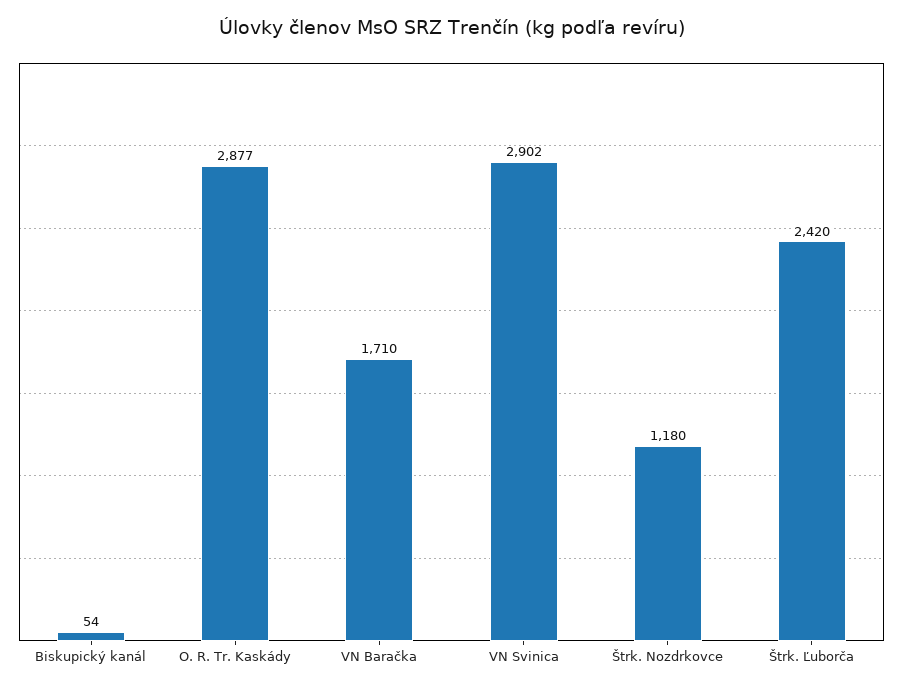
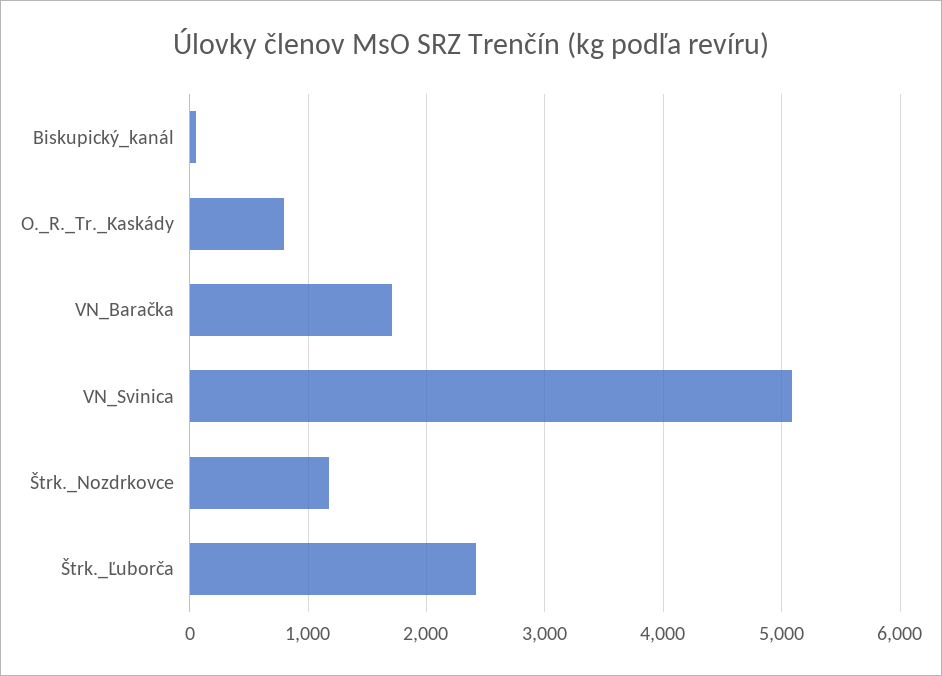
O. R. Tr. Kaskády: 2877 -> 800
VN Svinica: 2902 -> 5100

